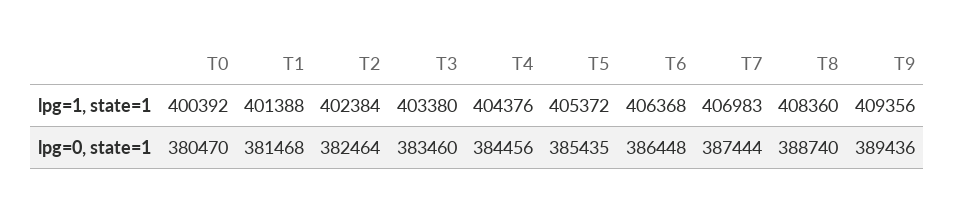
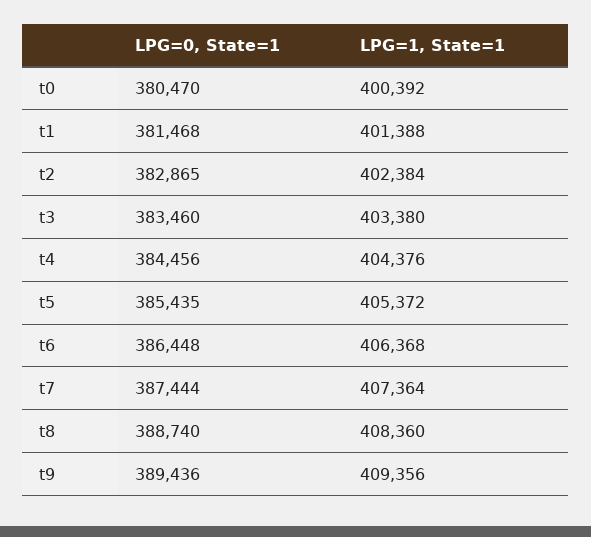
T7, lpg=1, state=1: 406983 -> 407364
T2, lpg=0, state=1: 382464 -> 382865

